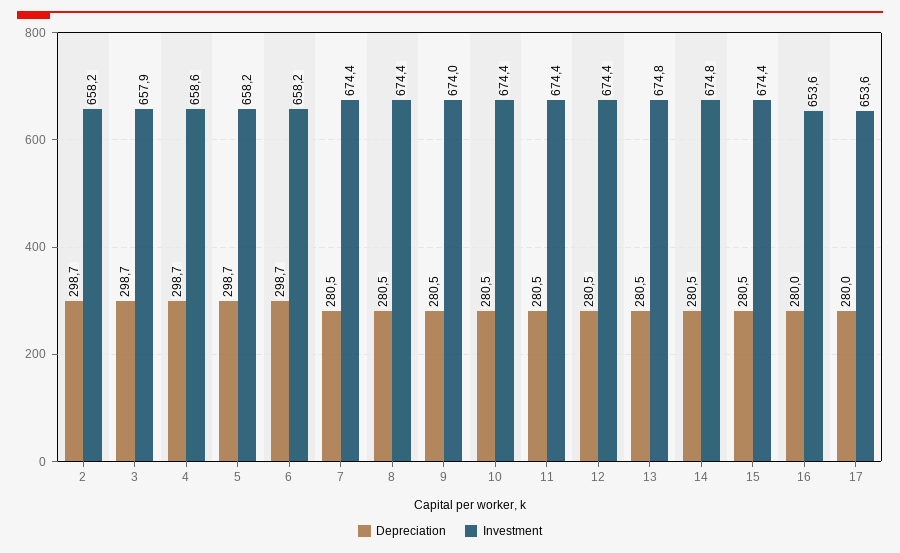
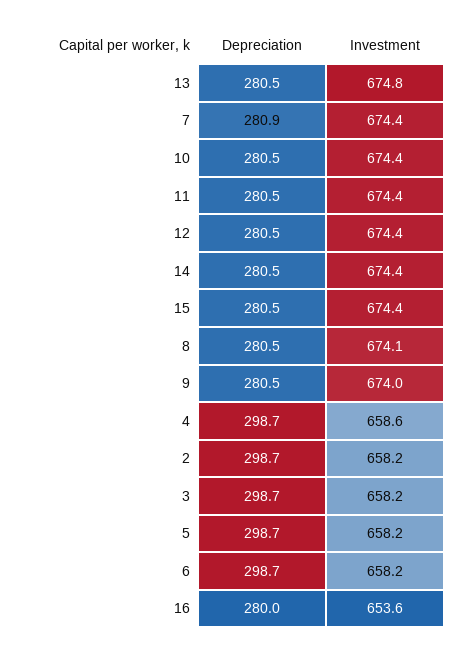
Investment, 3: 657.9 -> 658.2
Depreciation, 7: 280.5 -> 280.9
Investment, 8: 674.4 -> 674.1
Investment, 14: 674.8 -> 674.4
Depreciation, 17: 280 -> none
Investment, 17: 653.6 -> none

